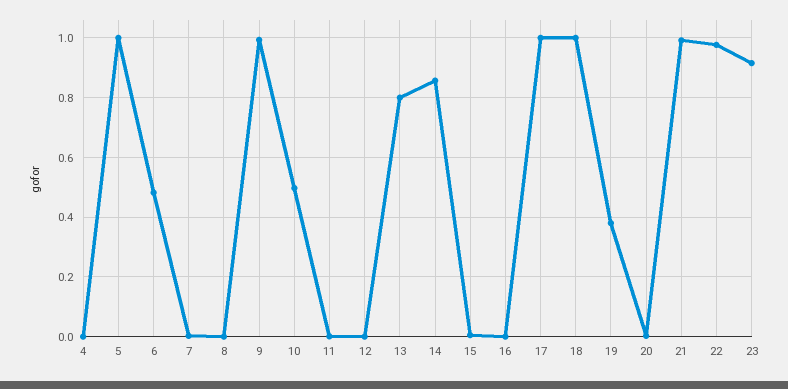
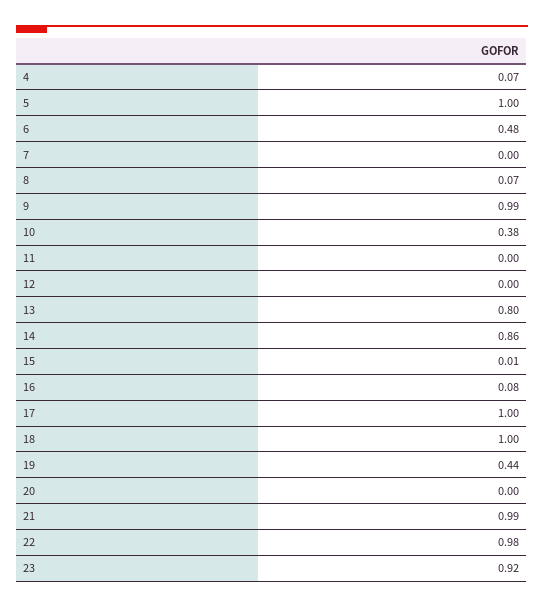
4: 0 -> 0.07
8: 0 -> 0.07
10: 0.5 -> 0.38
16: 0 -> 0.08
19: 0.375 -> 0.44

